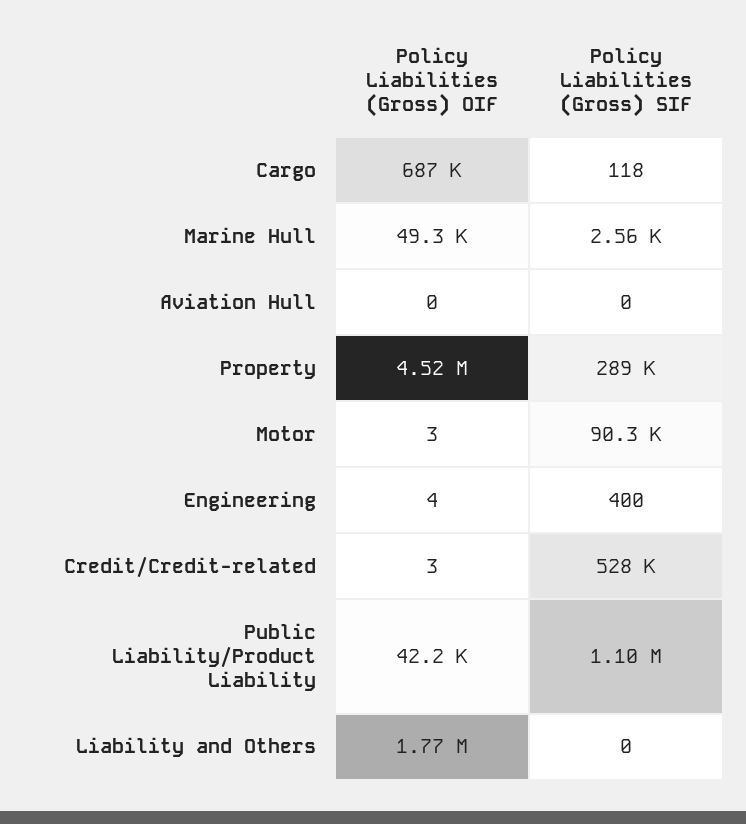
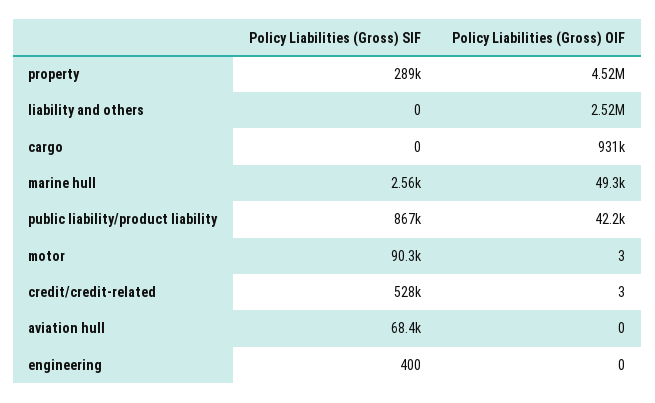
Policy Liabilities (Gross) OIF, Cargo: 687000 -> 931000
Policy Liabilities (Gross) SIF, Cargo: 118 -> 0
Policy Liabilities (Gross) SIF, Aviation Hull: 0 -> 68400
Policy Liabilities (Gross) OIF, Engineering: 4 -> 0
Policy Liabilities (Gross) SIF, Public Liability/Product Liability: 1100000 -> 867000
Policy Liabilities (Gross) OIF, Liability and Others: 1770000 -> 2520000

